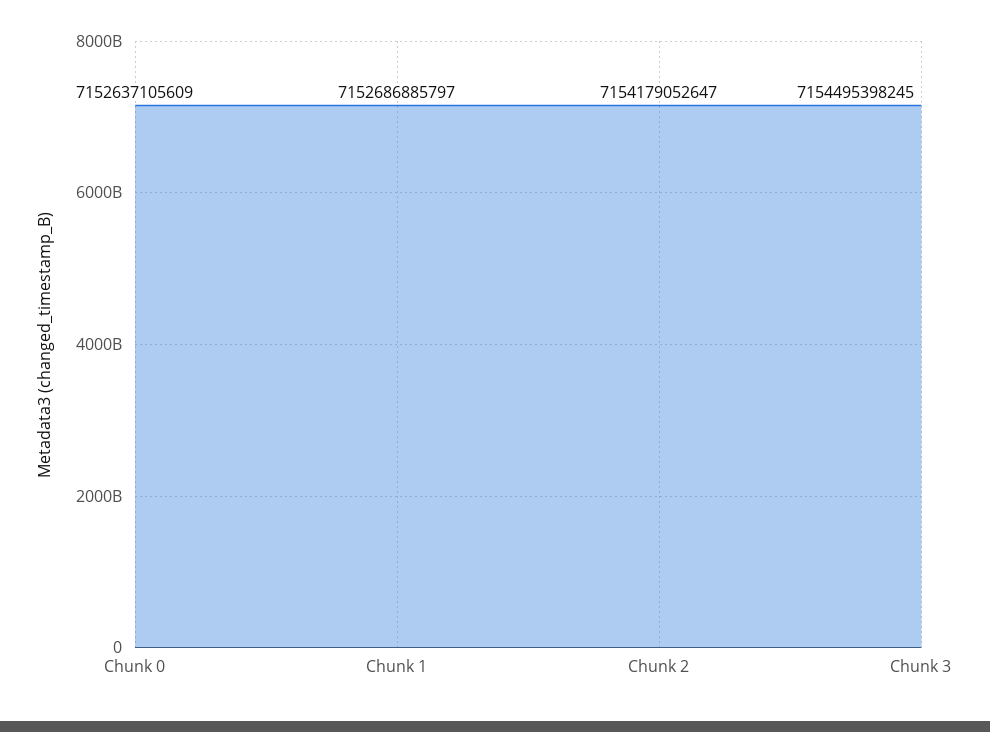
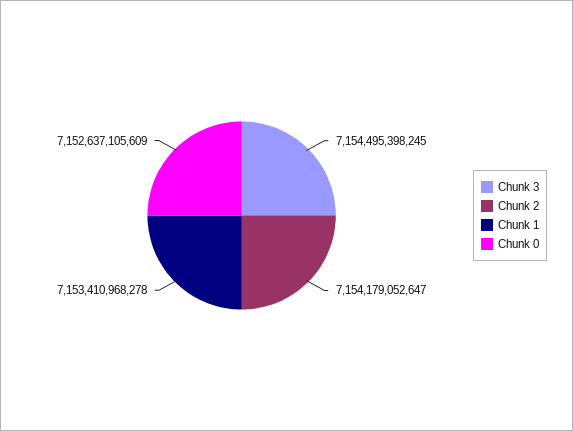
Chunk 1: 7152686885797 -> 7153410968278

